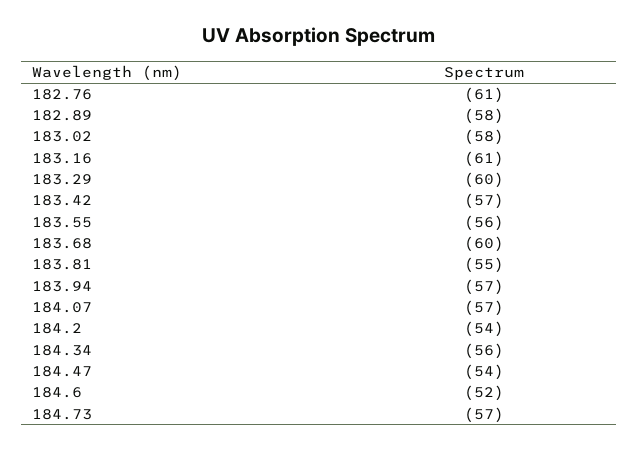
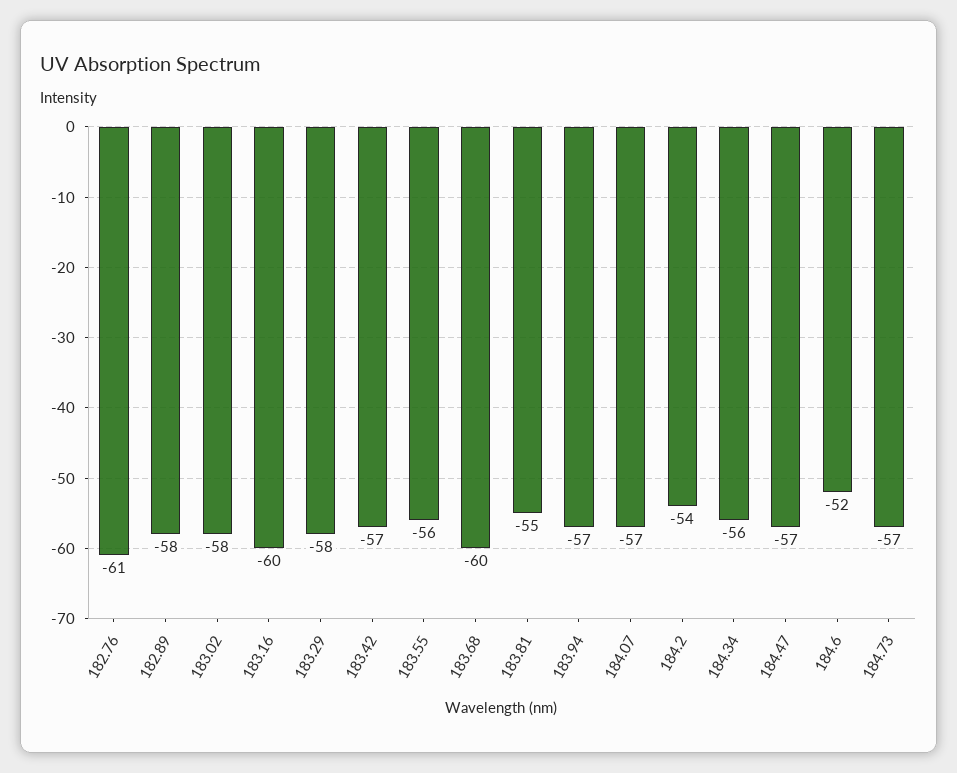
183.16: -61 -> -60
183.29: -60 -> -58
184.47: -54 -> -57

